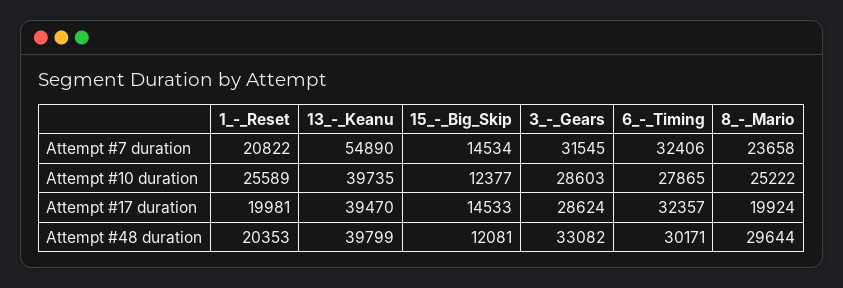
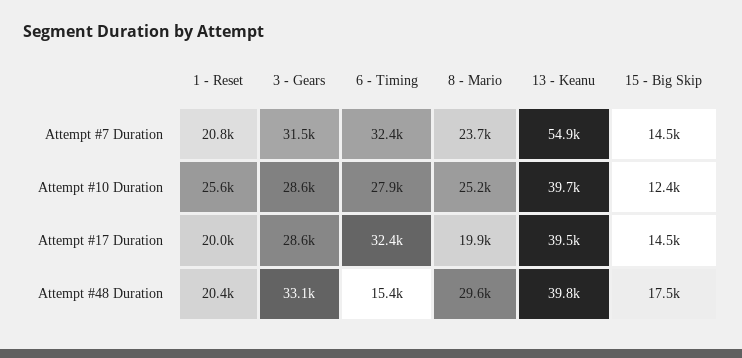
15_-_Big_Skip, Attempt #48 duration: 12081 -> 17500
6_-_Timing, Attempt #48 duration: 30171 -> 15400

